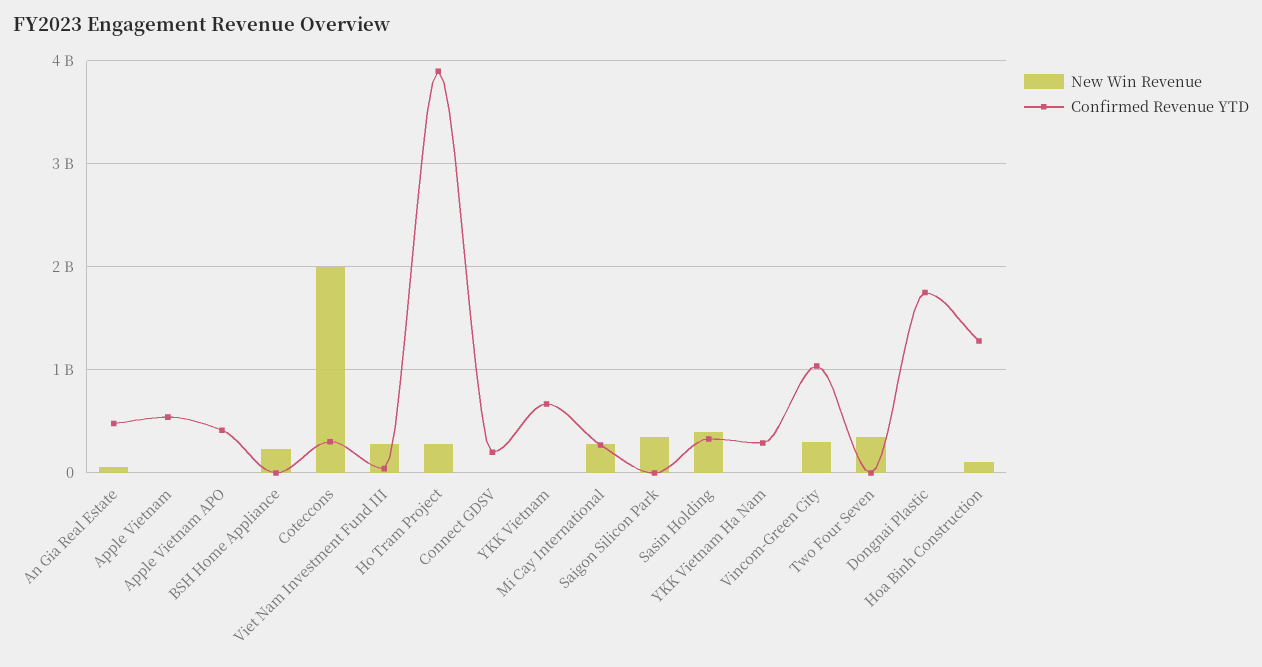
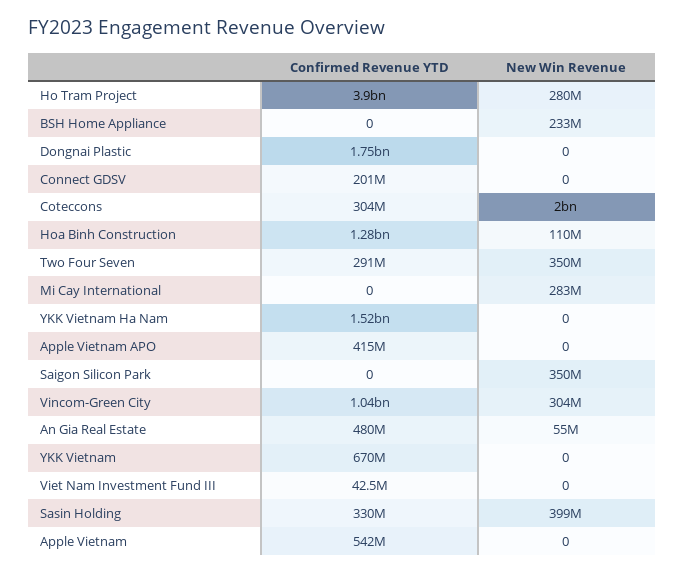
New Win Revenue, Viet Nam Investment Fund III: 300000000 -> 0
Confirmed Revenue YTD, Mi Cay International: 300000000 -> 0
Confirmed Revenue YTD, YKK Vietnam Ha Nam: 300000000 -> 1520000000
Confirmed Revenue YTD, Two Four Seven: 0 -> 291000000

